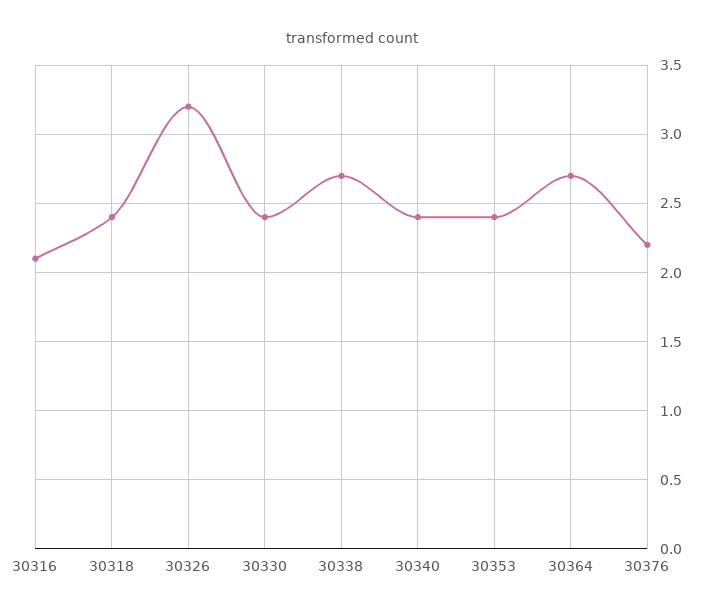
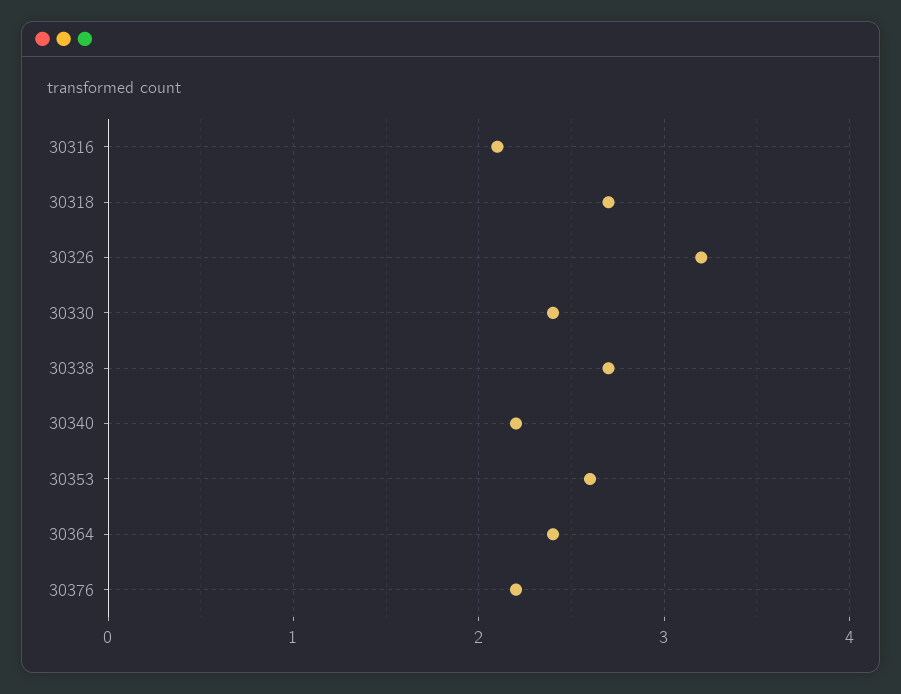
30318: 2.4 -> 2.7
30340: 2.4 -> 2.2
30353: 2.4 -> 2.6
30364: 2.7 -> 2.4

